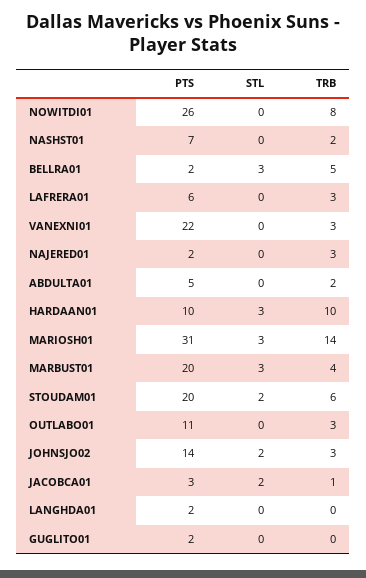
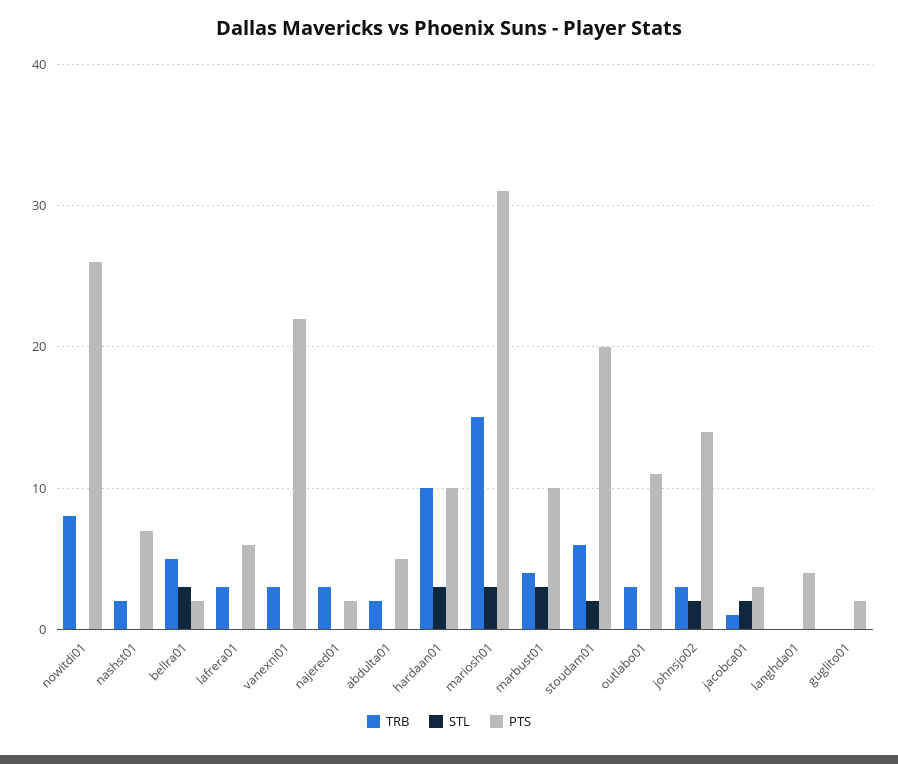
TRB, MARIOSH01: 14 -> 15
PTS, MARBUST01: 20 -> 10
PTS, LANGHDA01: 2 -> 4

